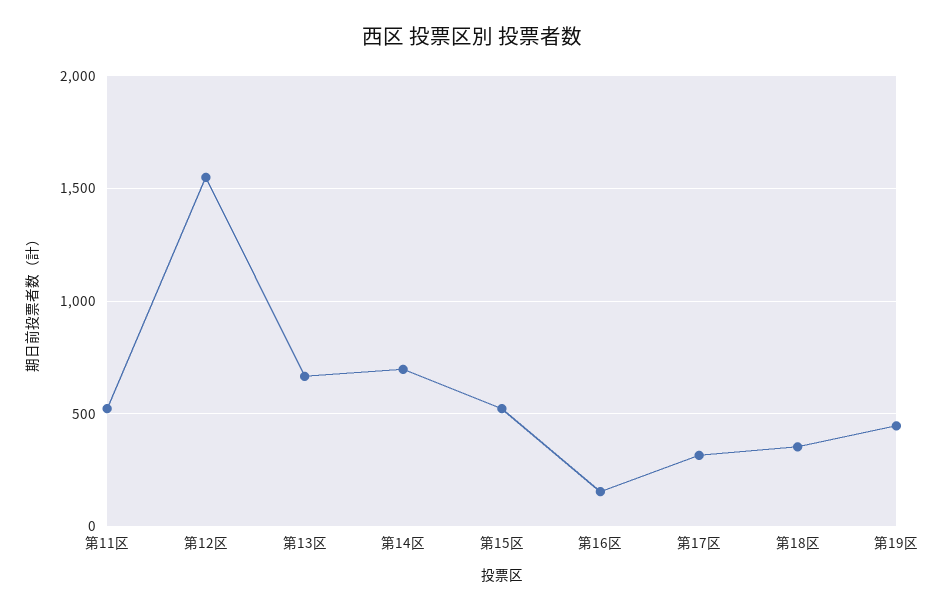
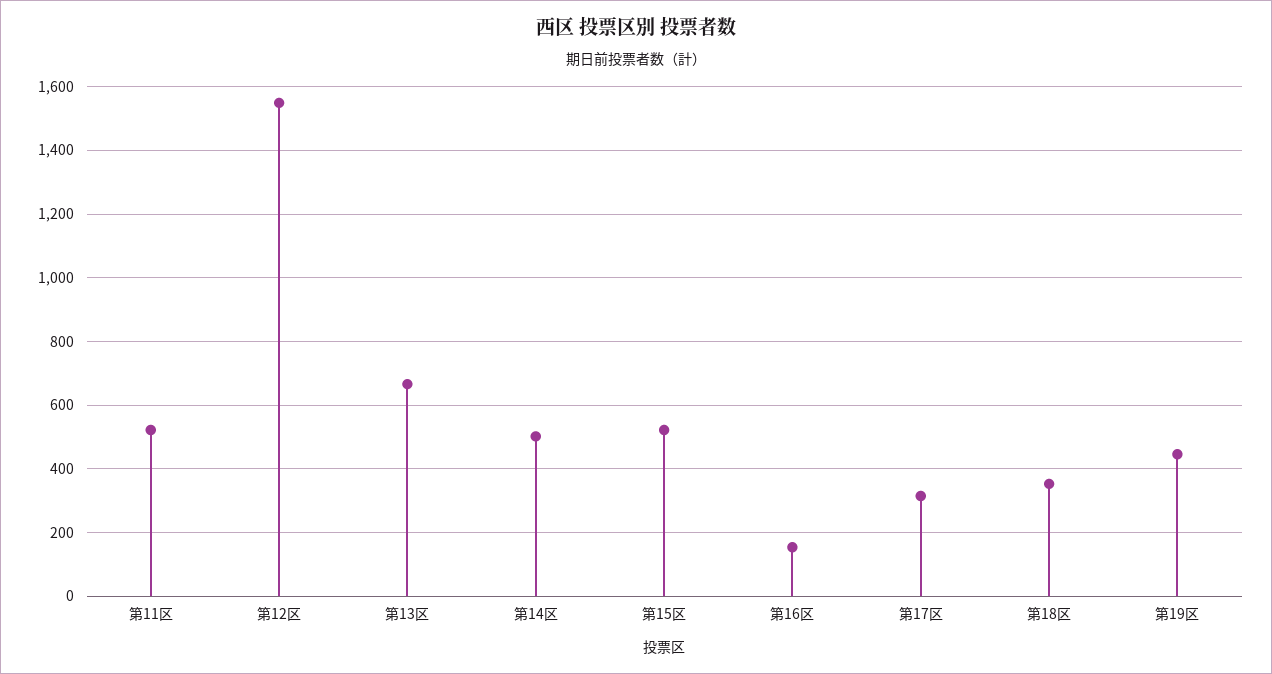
第14区: 700 -> 500

